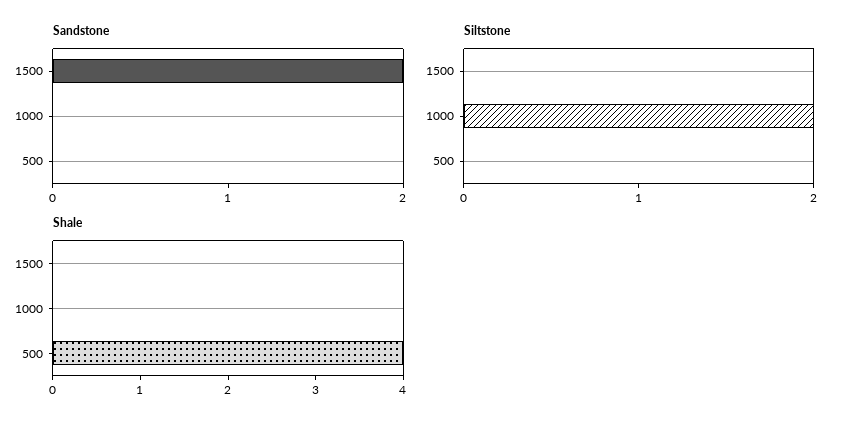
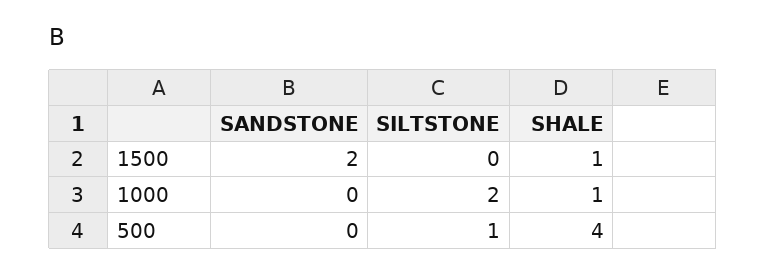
Siltstone, 500: 0 -> 1
Shale, 1500: 0 -> 1
Shale, 1000: 0 -> 1

